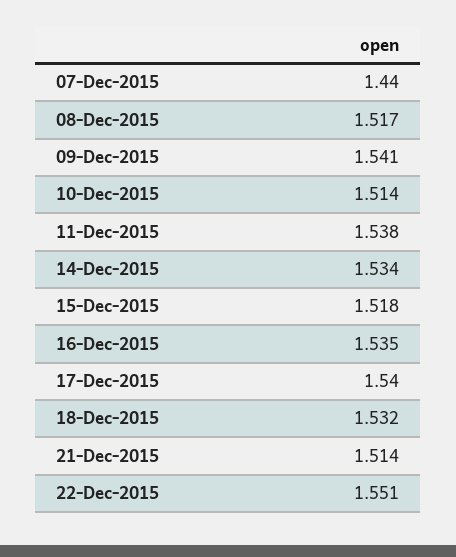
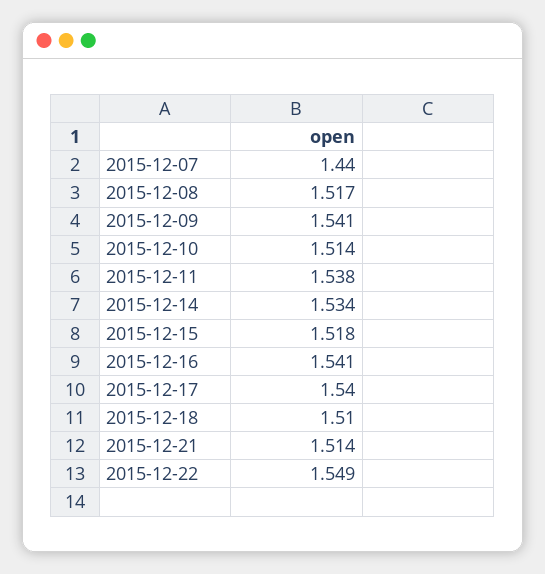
16-Dec-2015: 1.535 -> 1.541
18-Dec-2015: 1.532 -> 1.51
22-Dec-2015: 1.551 -> 1.549

